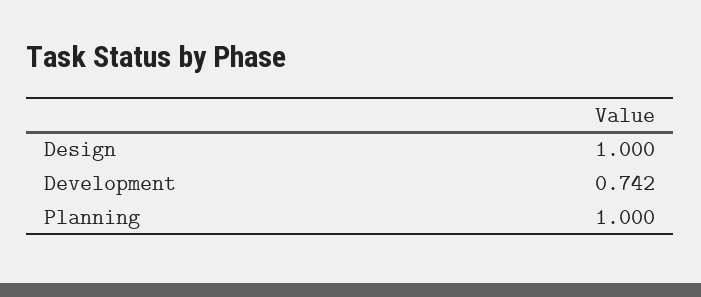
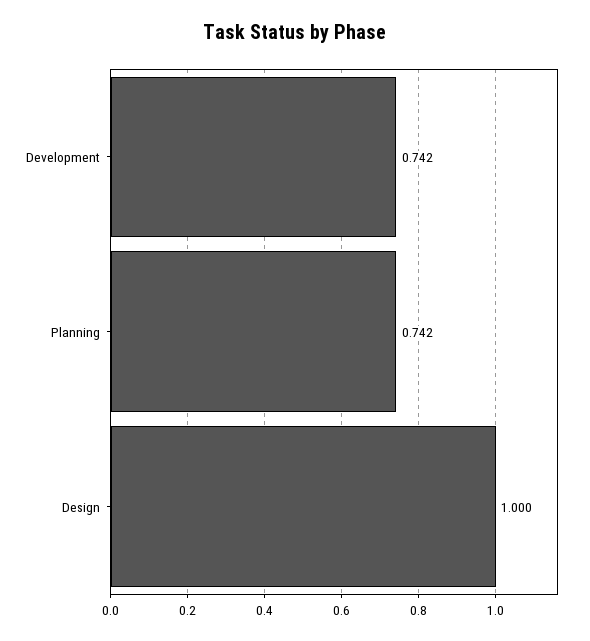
Planning: 1 -> 0.742

